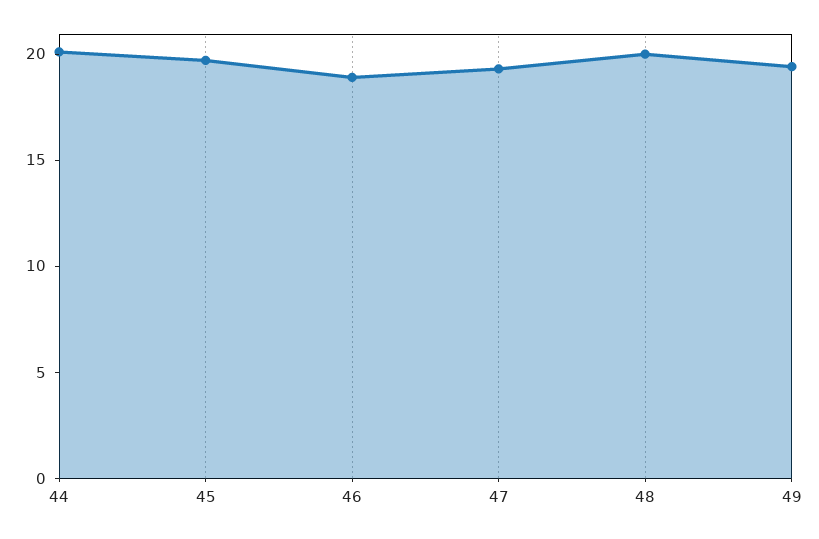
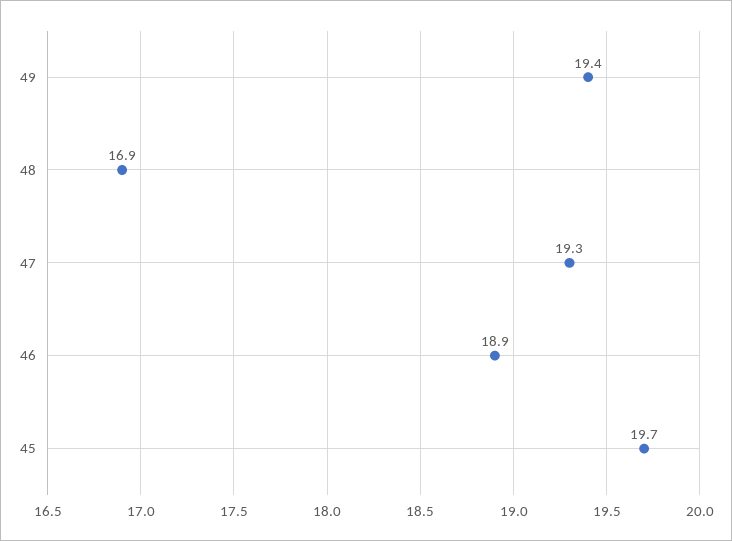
44: 20 -> none
48: 20 -> 16.9

